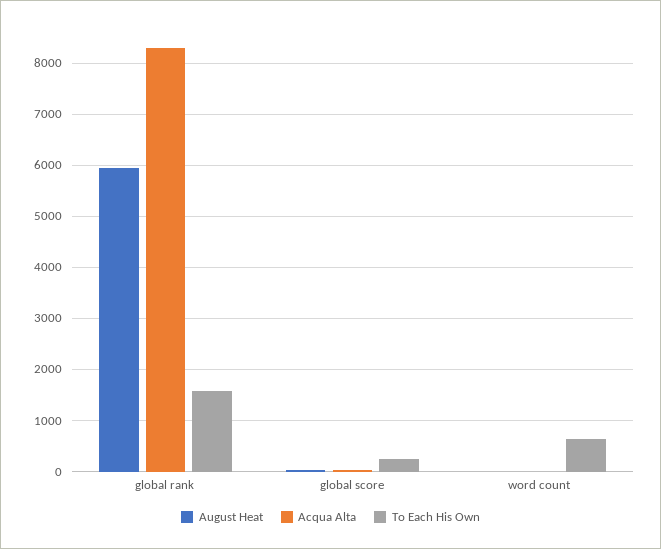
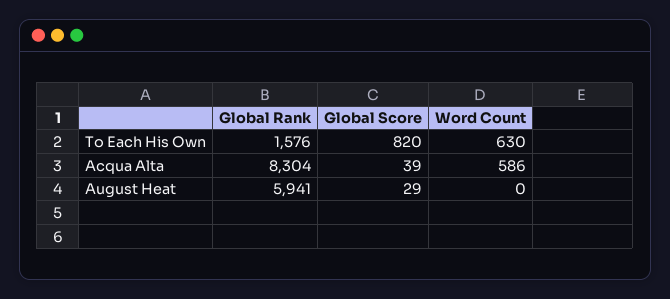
To Each His Own, global score: 200 -> 820
Acqua Alta, word count: 0 -> 586

